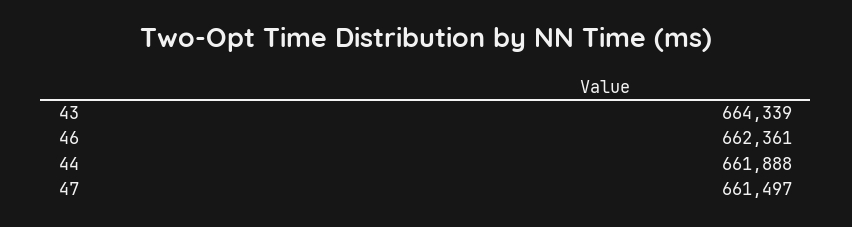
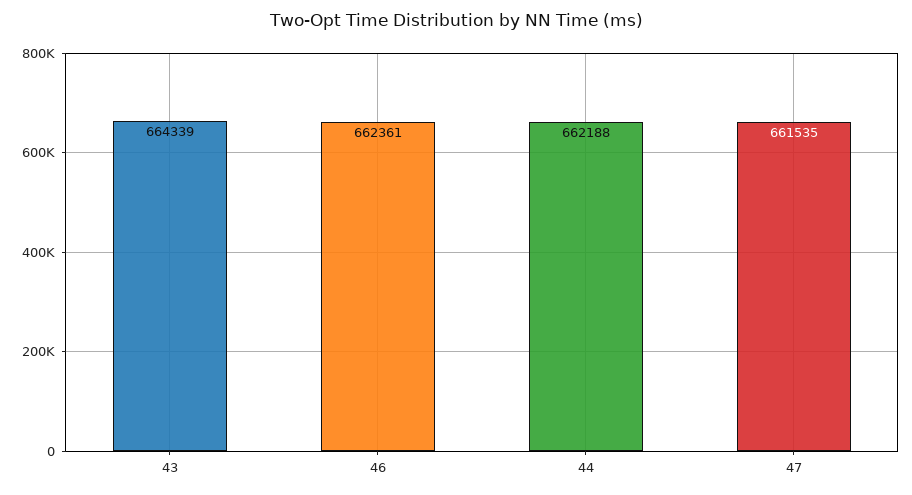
44: 661888 -> 662188
47: 661497 -> 661535

